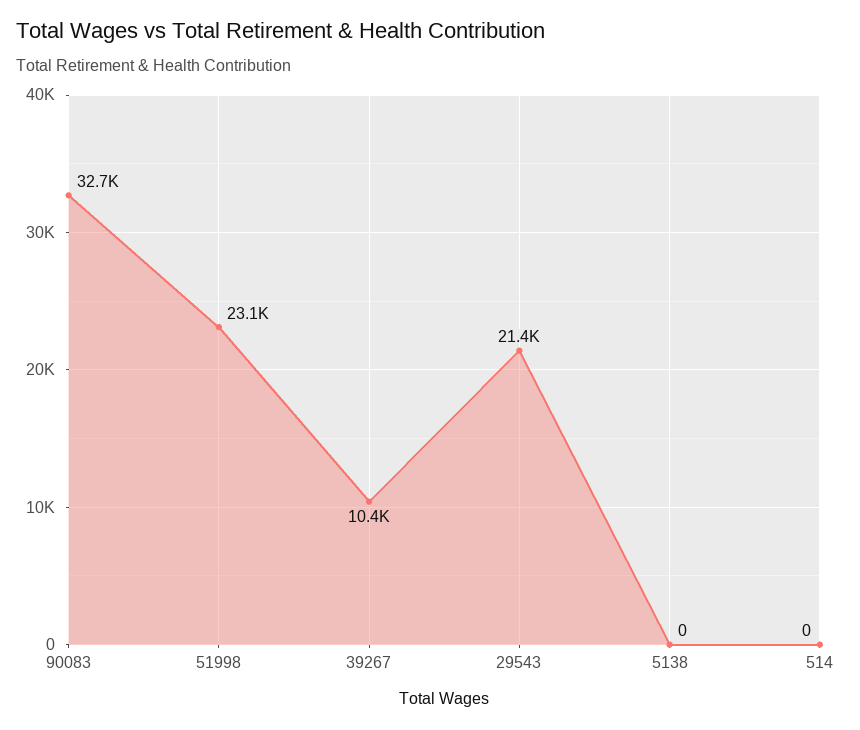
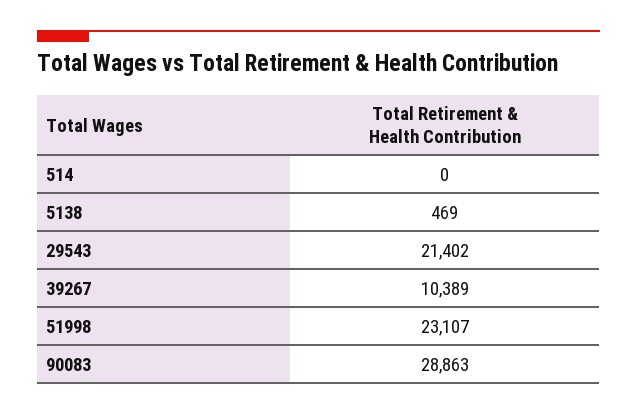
90083: 32700 -> 28863
5138: 0 -> 469

